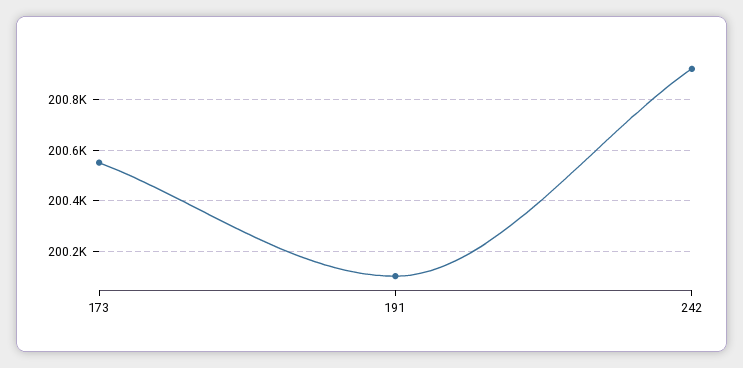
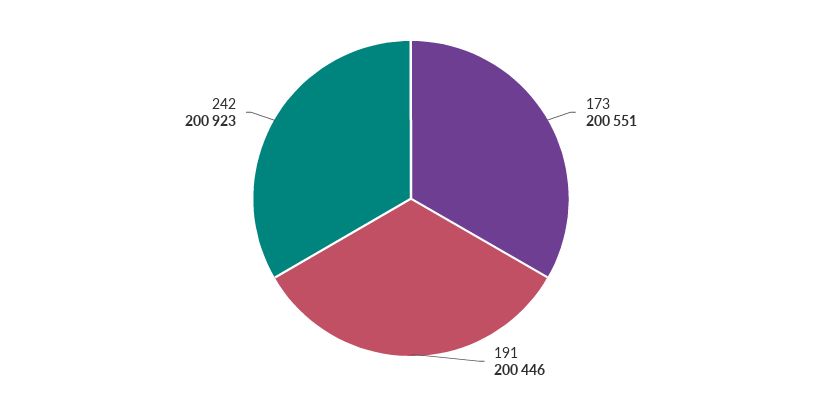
191: 200100 -> 200446

